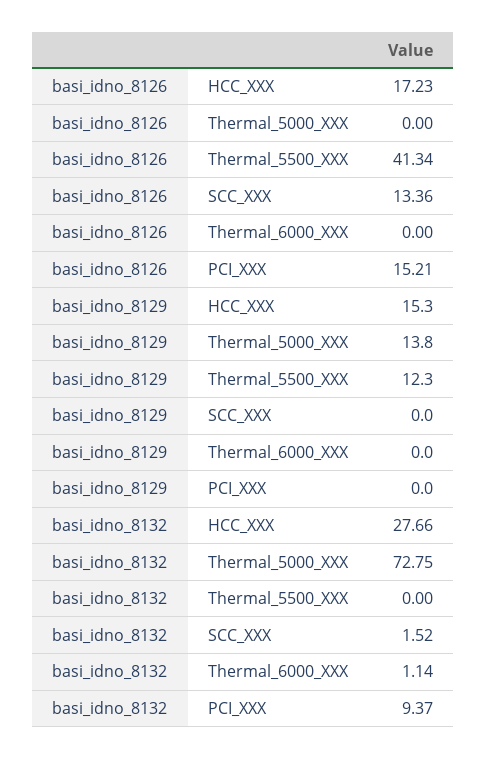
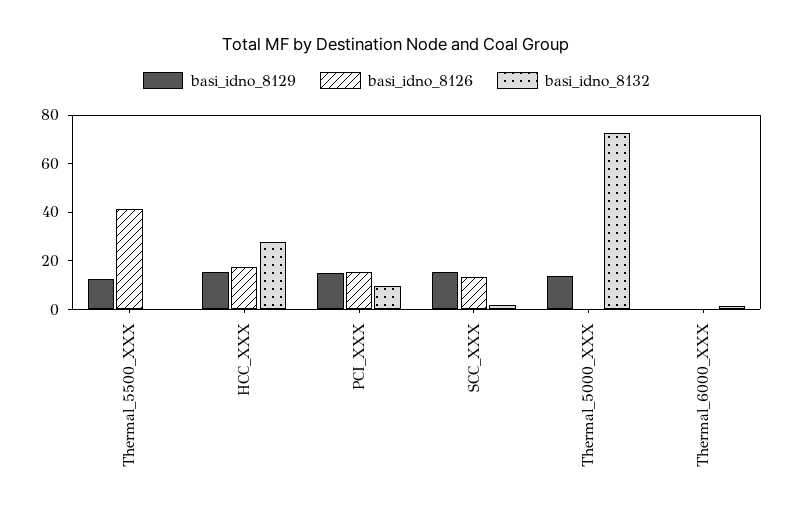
basi_idno_8129, SCC_XXX: 0 -> 15
basi_idno_8129, PCI_XXX: 0 -> 15

